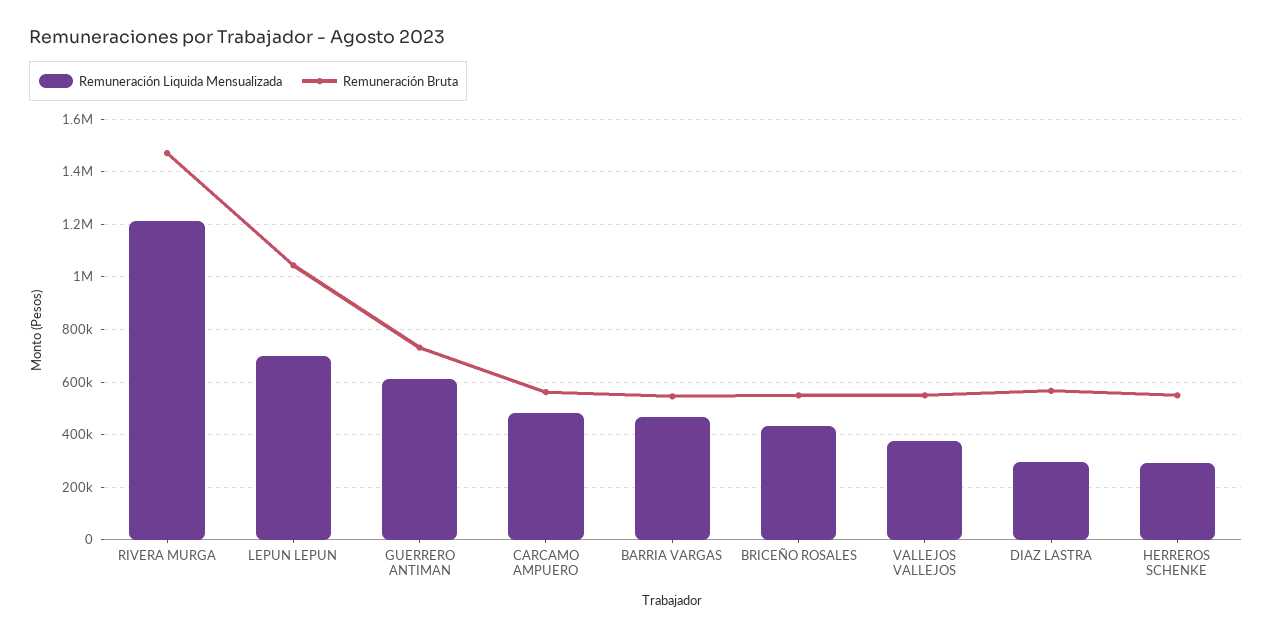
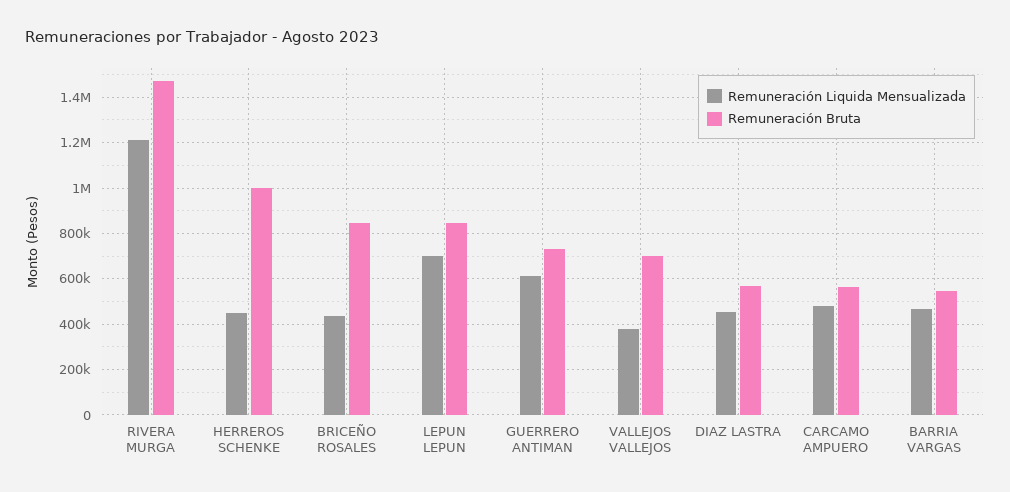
Remuneración Bruta, LEPUN LEPUN: 1050000 -> 850000
Remuneración Bruta, BRICEÑO ROSALES: 550000 -> 850000
Remuneración Bruta, VALLEJOS VALLEJOS: 550000 -> 700000
Remuneración Liquida Mensualizada, DIAZ LASTRA: 300000 -> 450000
Remuneración Liquida Mensualizada, HERREROS SCHENKE: 300000 -> 450000
Remuneración Bruta, HERREROS SCHENKE: 550000 -> 1000000

